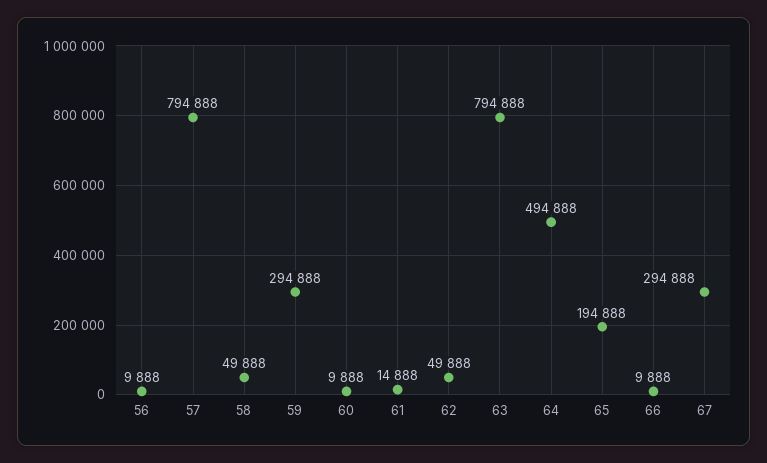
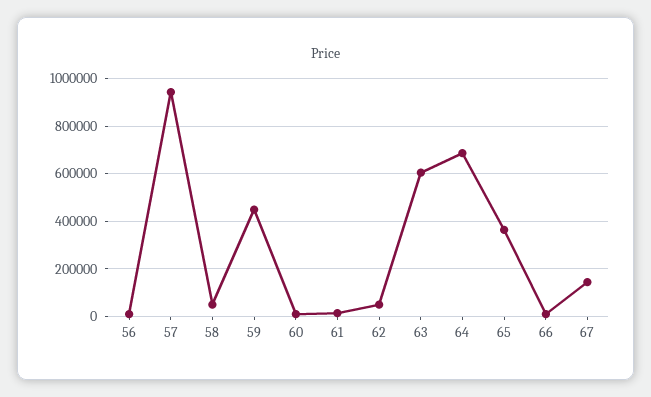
57: 794888 -> 950000
59: 294888 -> 450000
63: 794888 -> 600000
64: 494888 -> 700000
65: 194888 -> 350000
67: 294888 -> 150000

